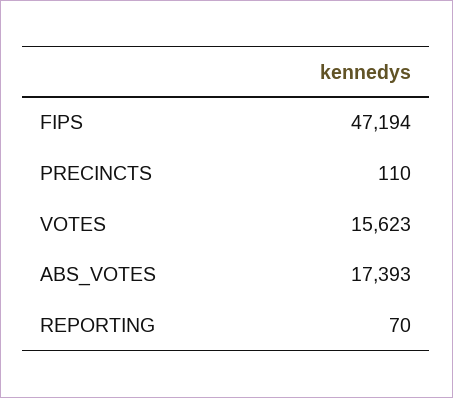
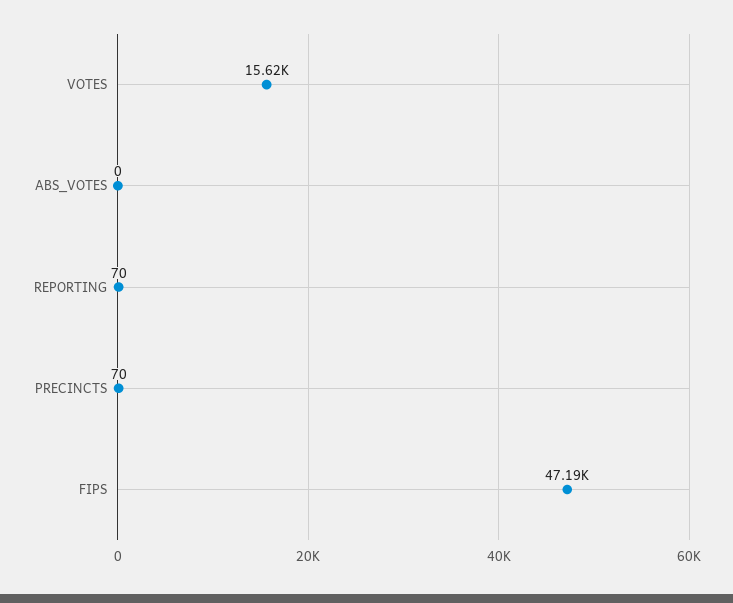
PRECINCTS: 110 -> 70
ABS_VOTES: 17393 -> 0

